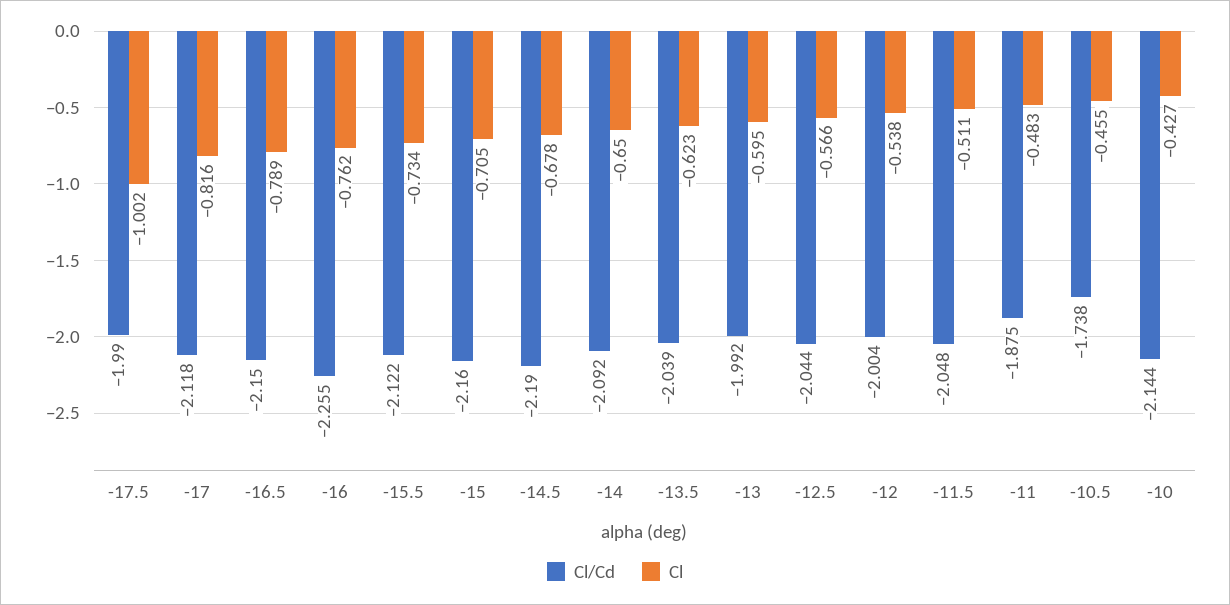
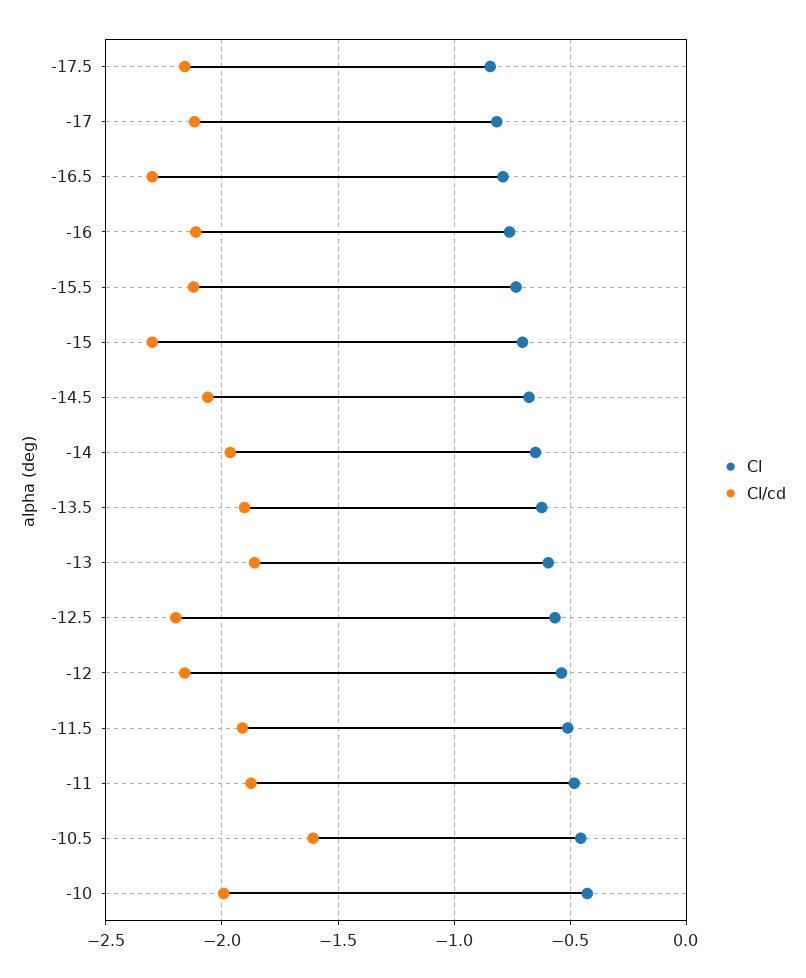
Cl/Cd, -17.5: -1.99 -> -2.15
Cl, -17.5: -1.002 -> -0.85
Cl/Cd, -16.5: -2.15 -> -2.3
Cl/Cd, -16: -2.255 -> -2.1
Cl/Cd, -15: -2.16 -> -2.3
Cl/Cd, -14.5: -2.19 -> -2.05
Cl/Cd, -14: -2.092 -> -1.95
Cl/Cd, -13.5: -2.039 -> -1.9
Cl/Cd, -13: -1.992 -> -1.85
Cl/Cd, -12.5: -2.044 -> -2.2
Cl/Cd, -12: -2.004 -> -2.15
Cl/Cd, -11.5: -2.048 -> -1.9
Cl/Cd, -10.5: -1.738 -> -1.6
Cl/Cd, -10: -2.144 -> -2

